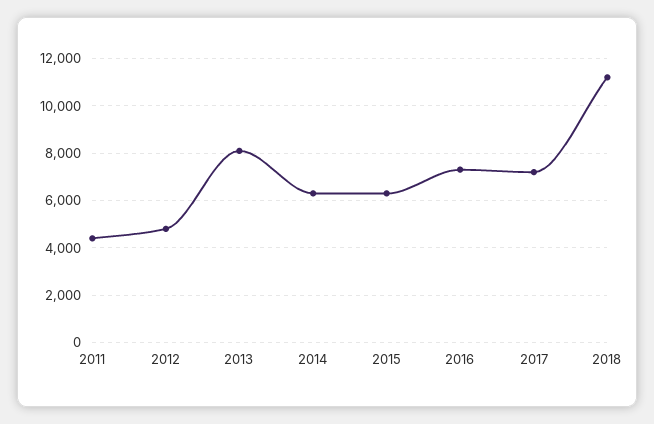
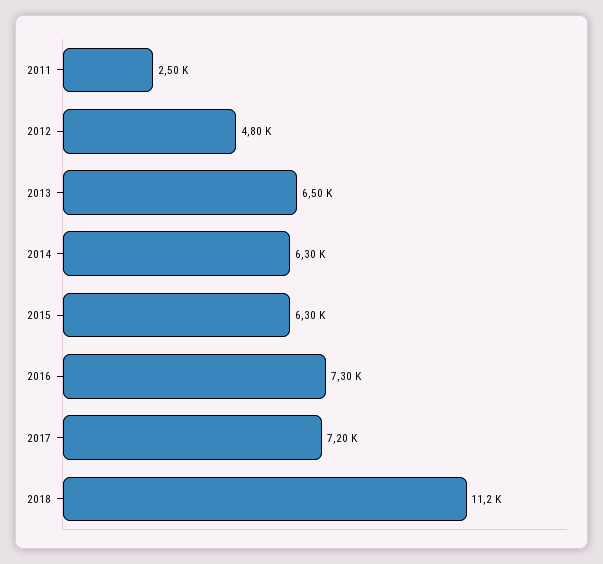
2011: 4500 -> 2500
2013: 8000 -> 6500

